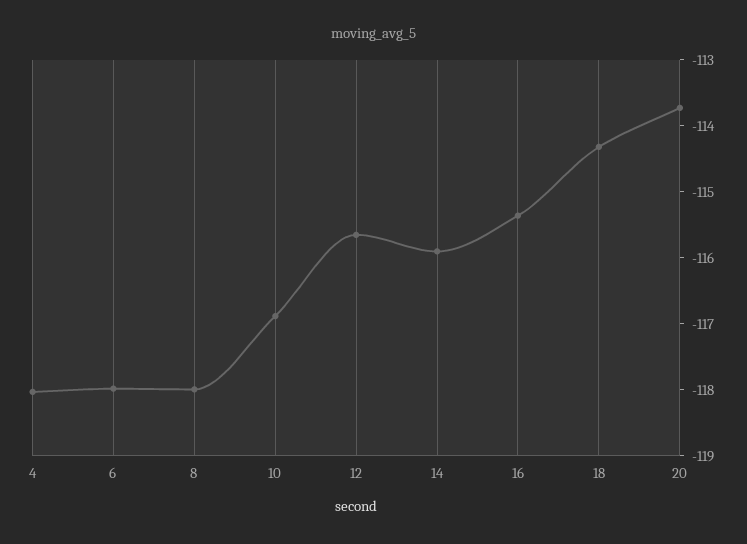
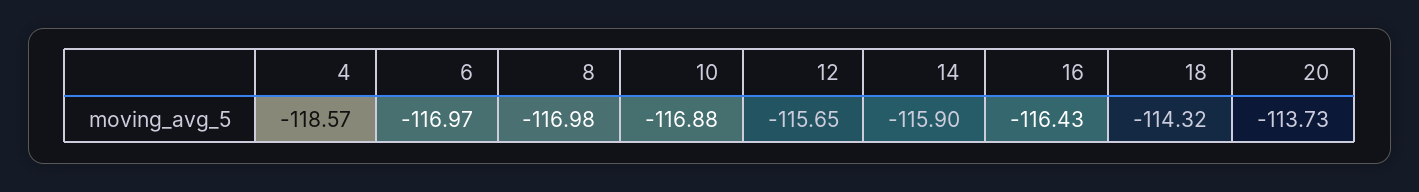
4: -118 -> -118.57
6: -118 -> -116.97
8: -118 -> -116.98
16: -115.4 -> -116.43

